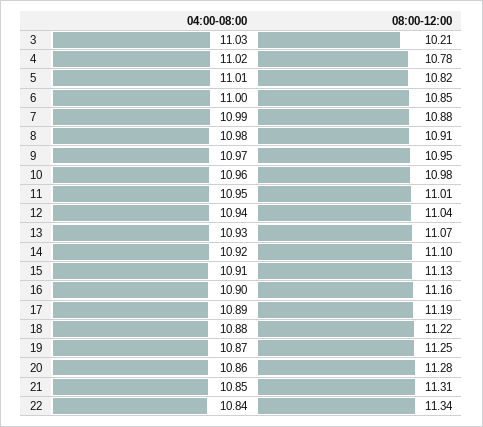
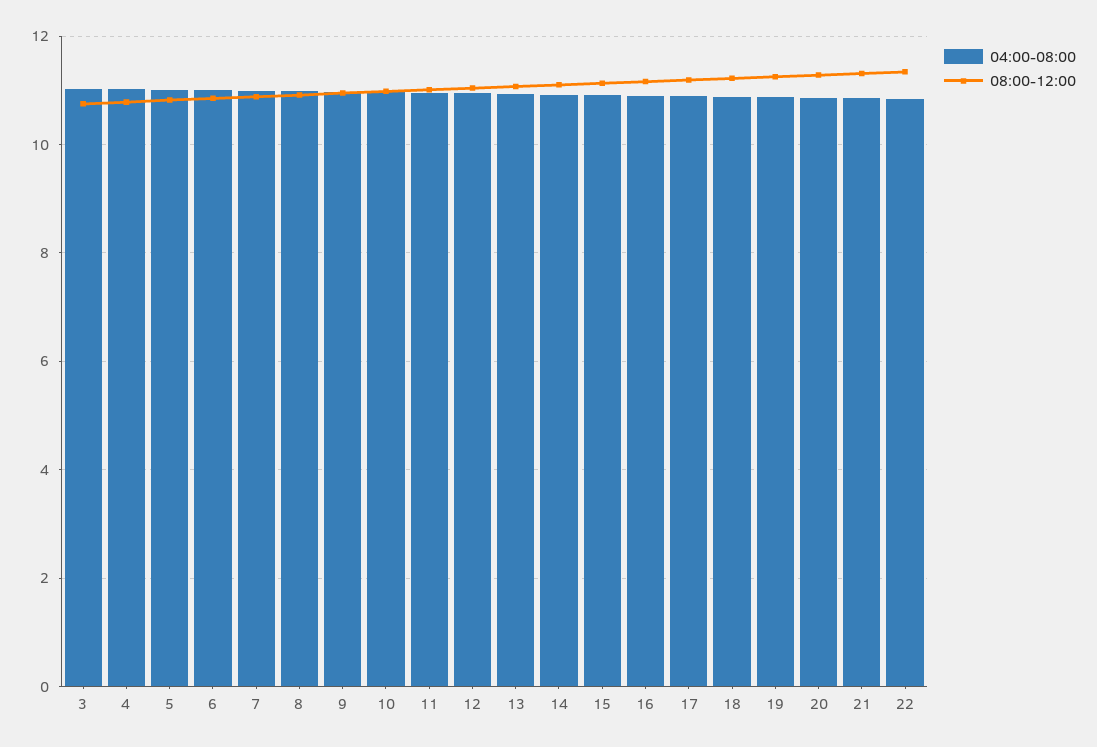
08:00-12:00, 3: 10.21 -> 10.8

